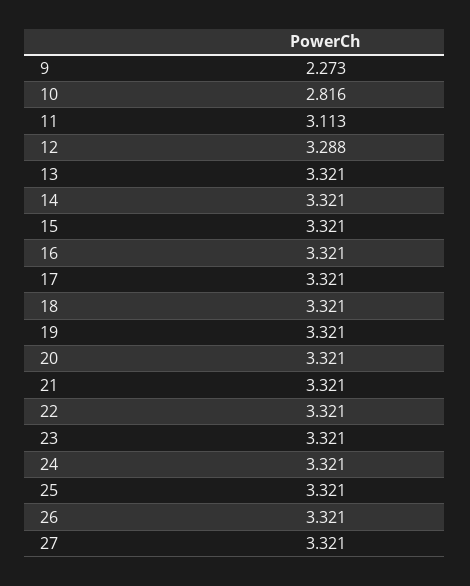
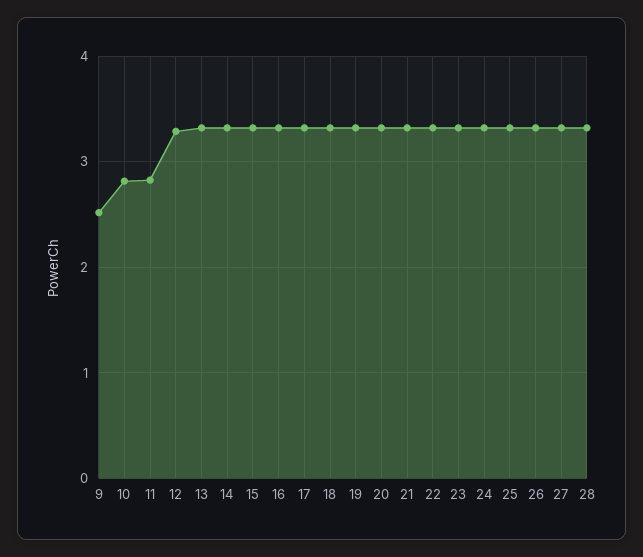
9: 2.273 -> 2.5
11: 3.113 -> 2.8
28: none -> 3.3

